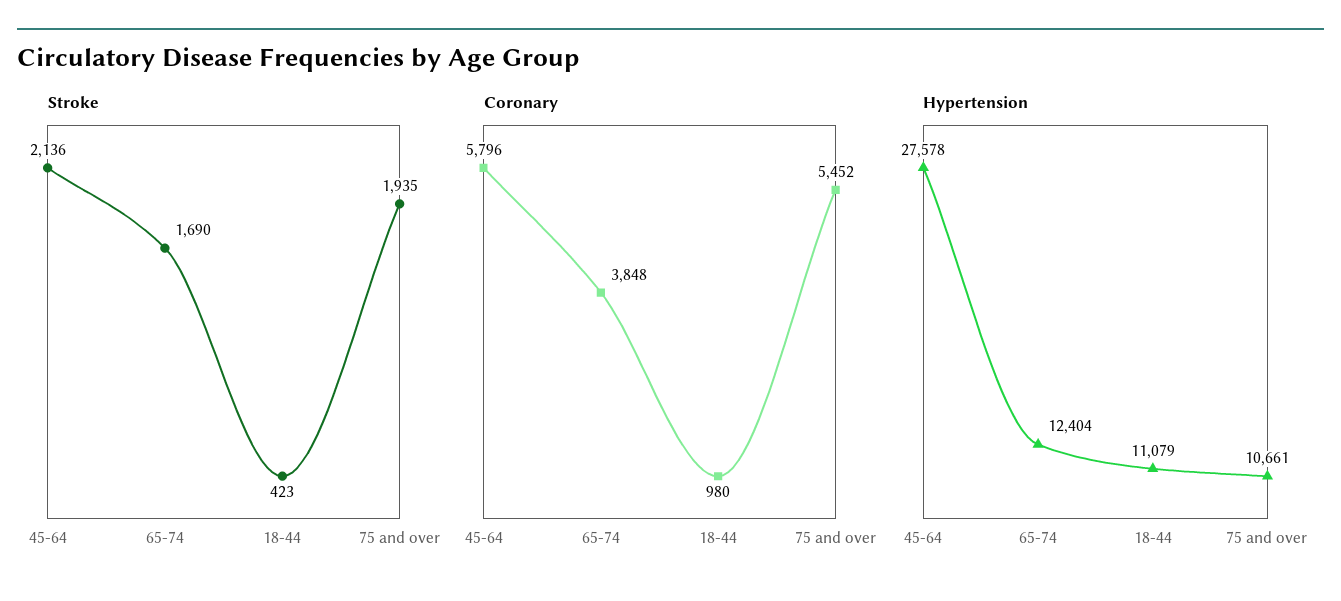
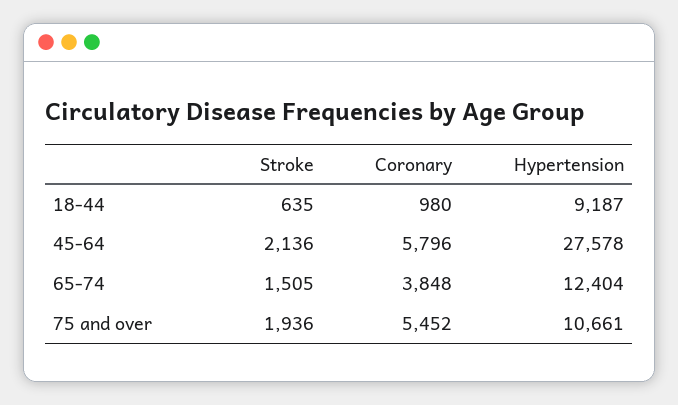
Stroke, 65-74: 1690 -> 1505
Stroke, 18-44: 423 -> 635
Stroke, 75 and over: 1935 -> 1936
Hypertension, 18-44: 11079 -> 9187

